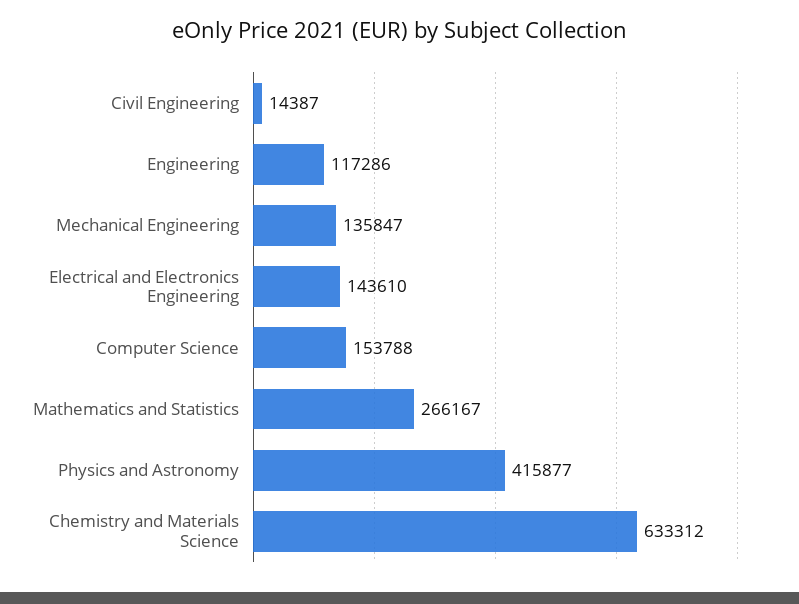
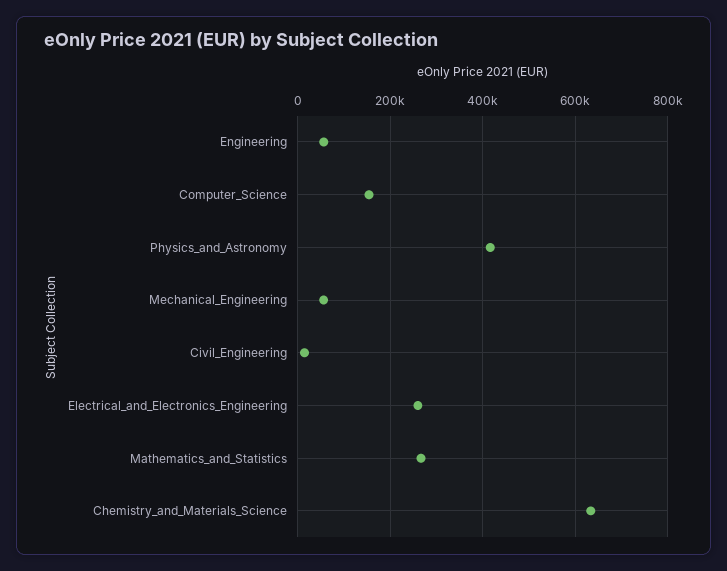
Engineering: 117286 -> 60000
Mechanical Engineering: 135847 -> 60000
Electrical and Electronics Engineering: 143610 -> 260000

